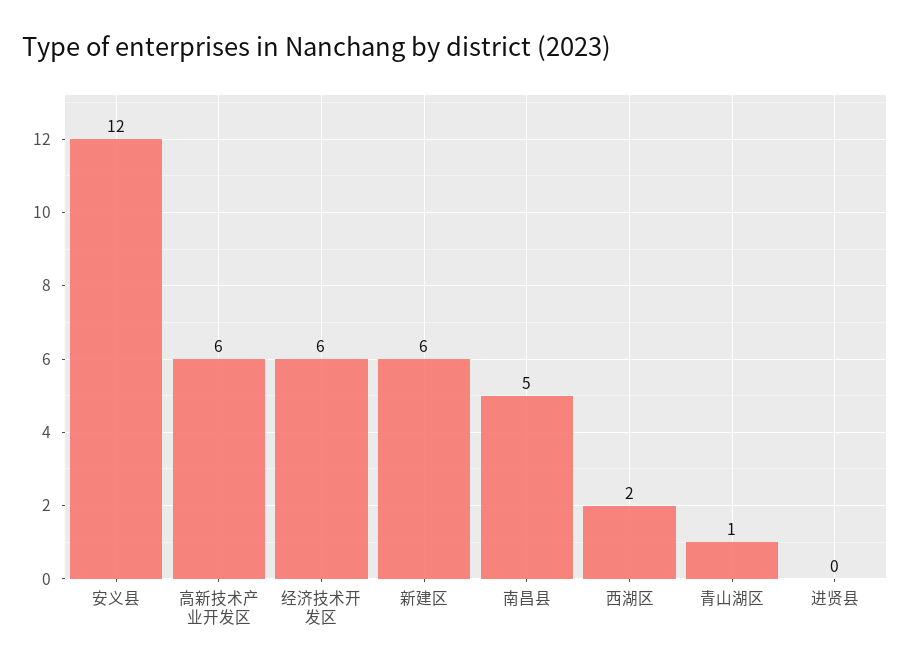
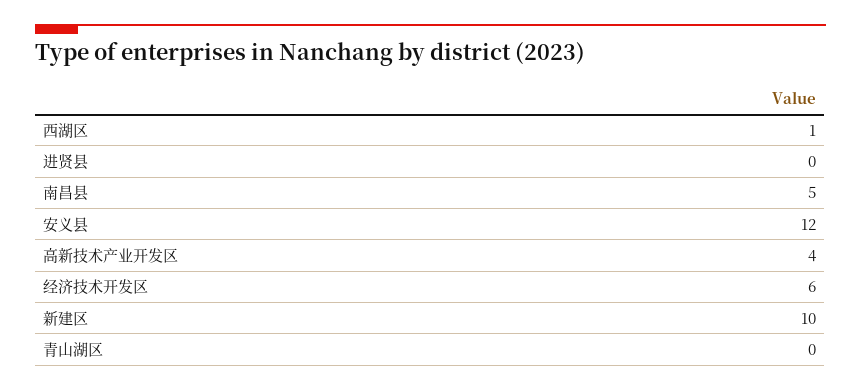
高新技术产业开发区: 6 -> 4
新建区: 6 -> 10
西湖区: 2 -> 1
青山湖区: 1 -> 0

